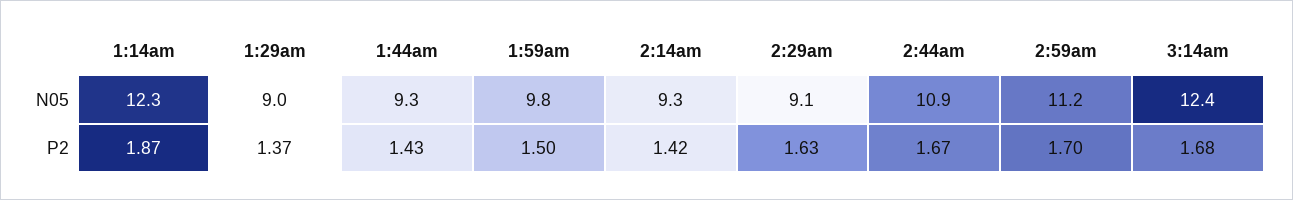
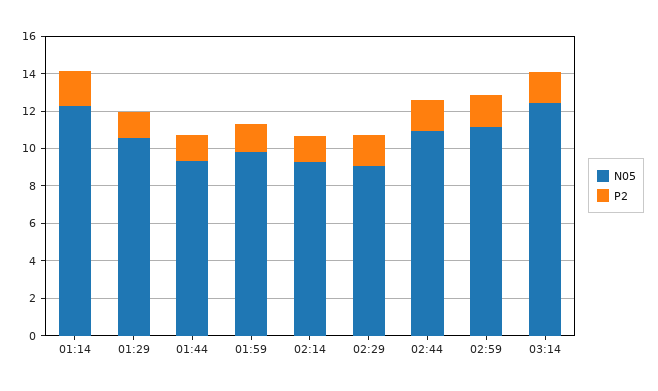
N05, 1:29am: 9 -> 10.5

